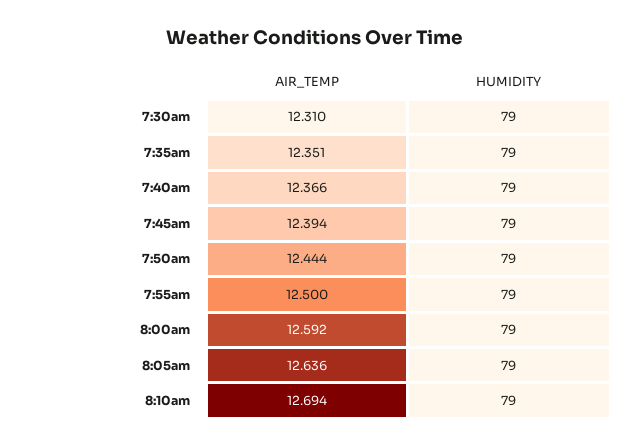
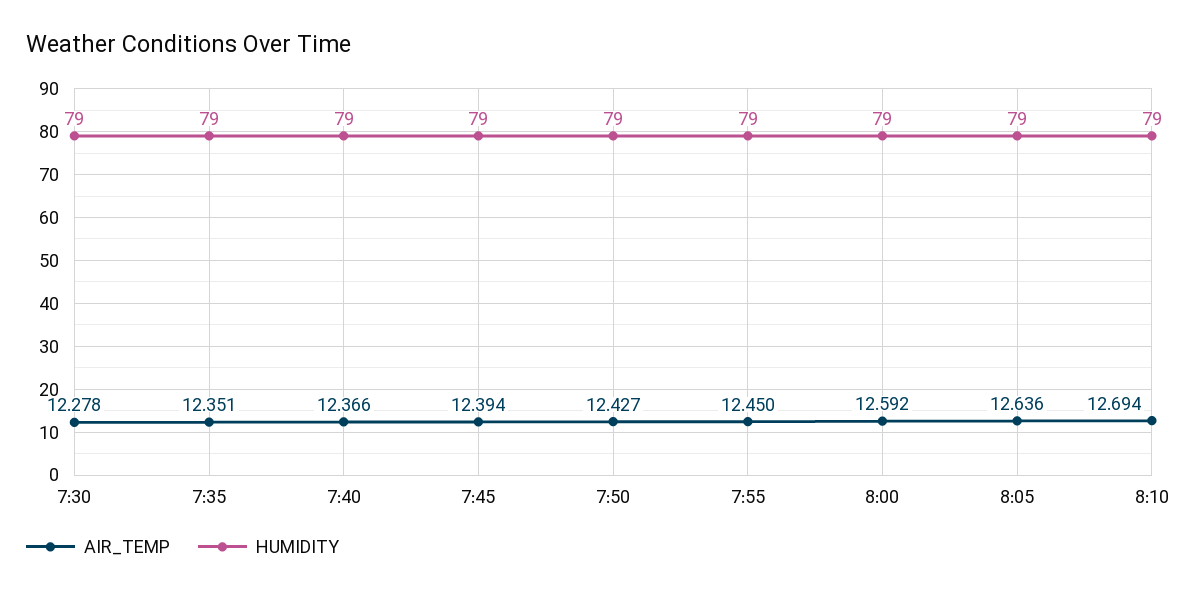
AIR_TEMP, 7:30am: 12.31 -> 12.278
AIR_TEMP, 7:50am: 12.444 -> 12.427
AIR_TEMP, 7:55am: 12.5 -> 12.45

